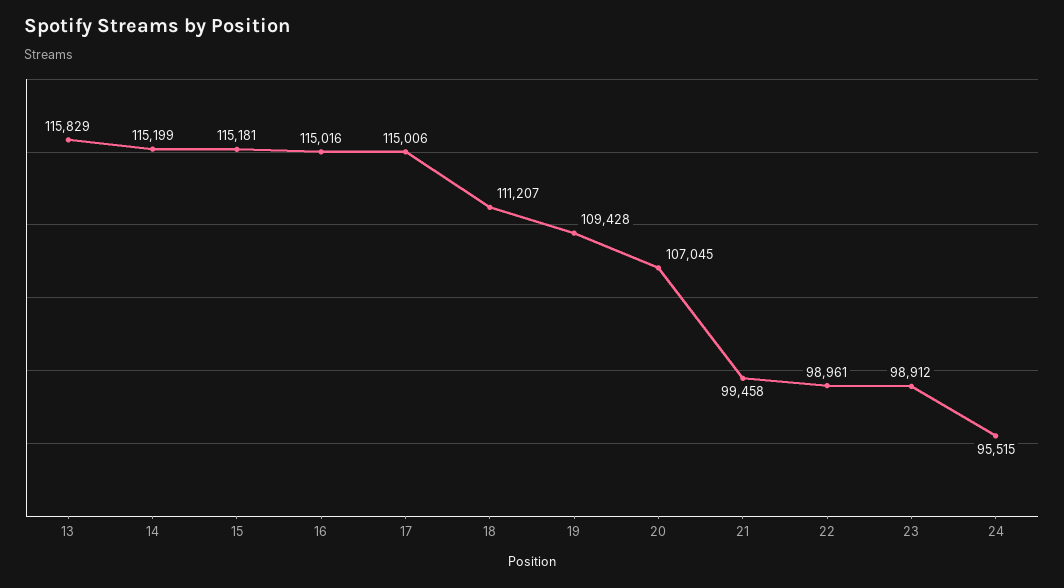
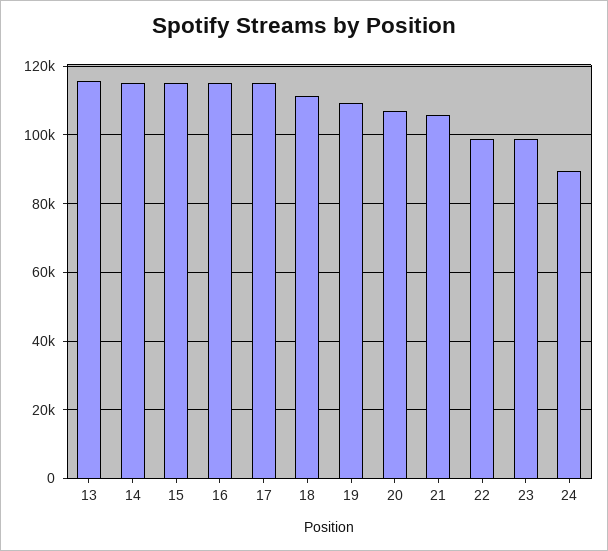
21: 99458 -> 106000
24: 95515 -> 90000

